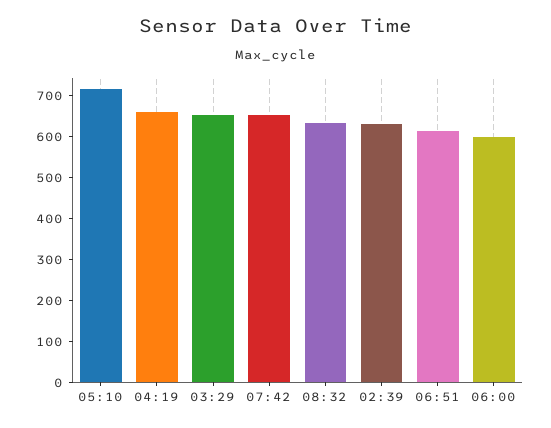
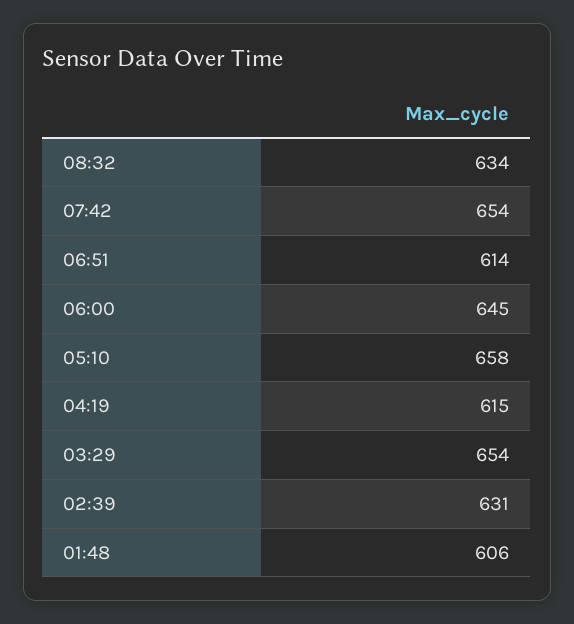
05:10: 720 -> 658
04:19: 660 -> 615
06:00: 600 -> 645
01:48: none -> 606

